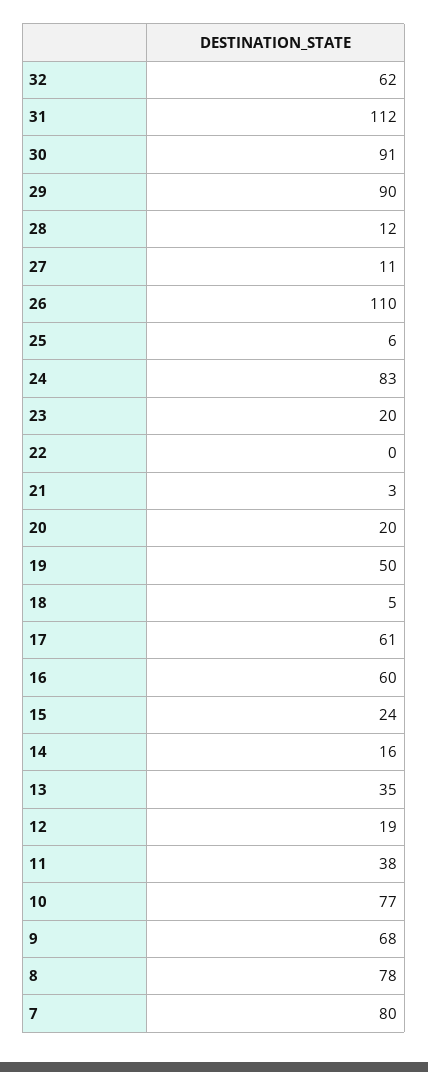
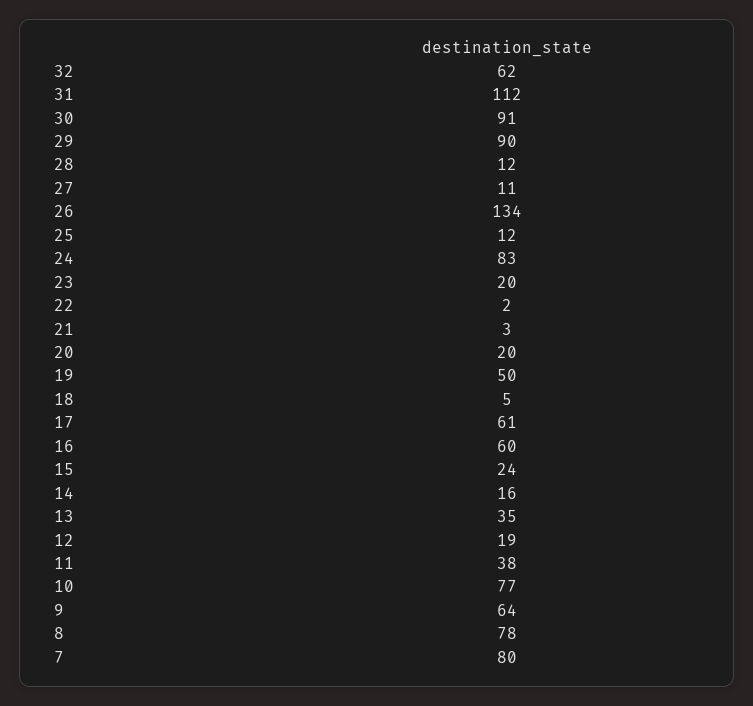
26: 110 -> 134
25: 6 -> 12
22: 0 -> 2
9: 68 -> 64

